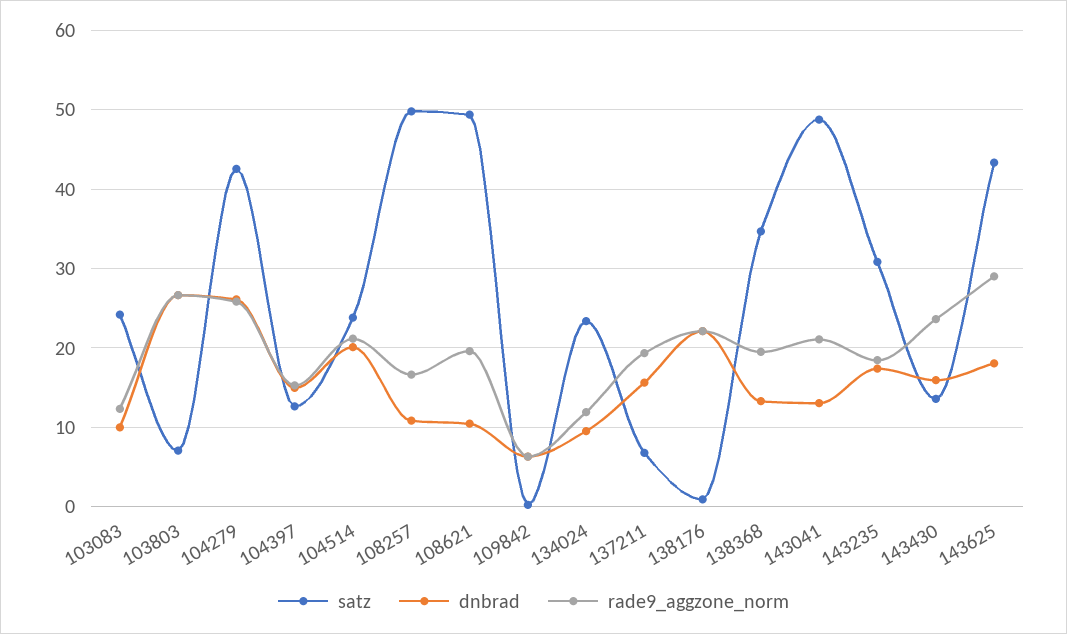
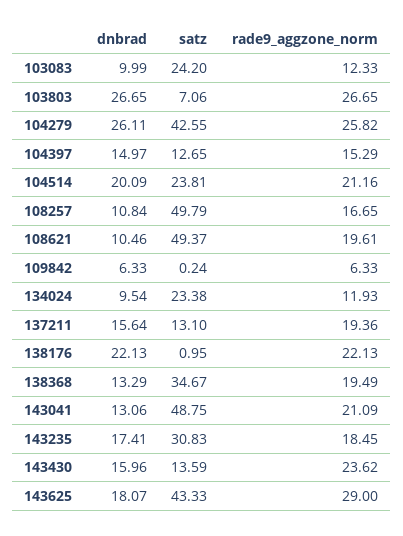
satz, 137211: 7 -> 13.1

